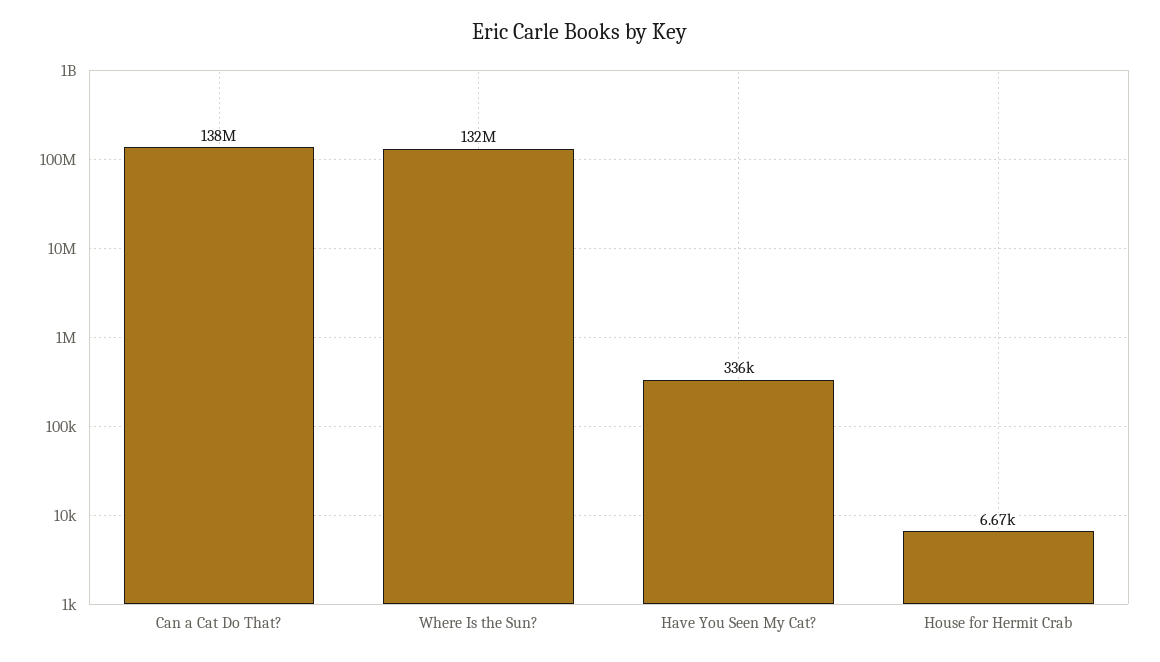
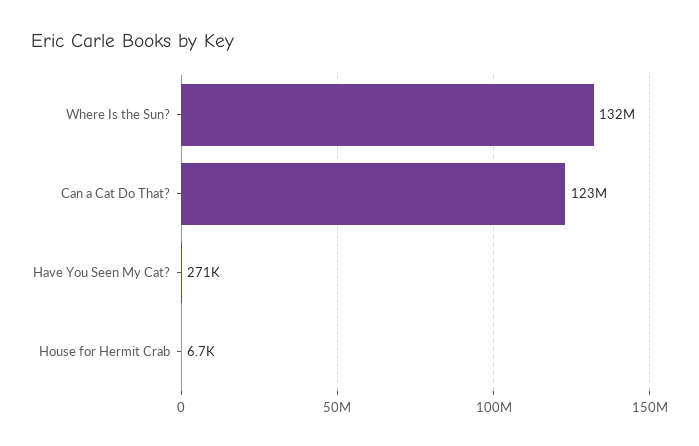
Can a Cat Do That?: 138000000 -> 123000000
Have You Seen My Cat?: 336000 -> 271000

